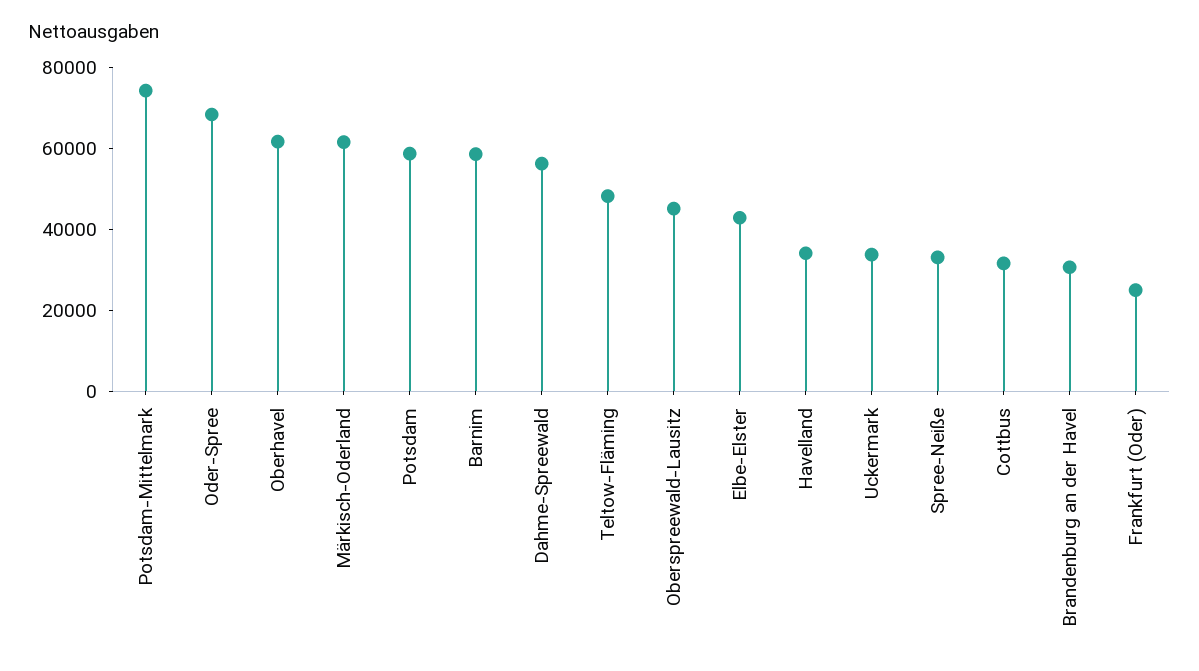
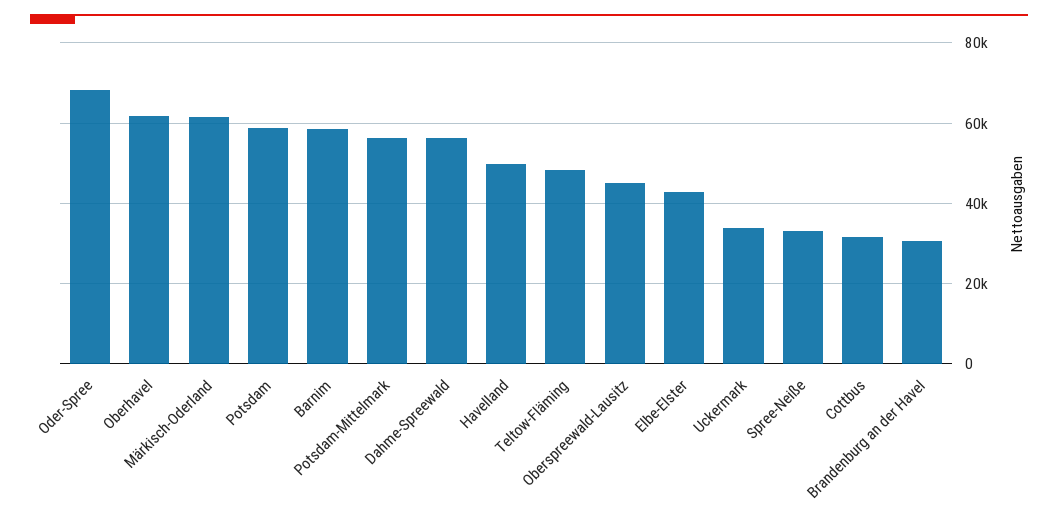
Potsdam-Mittelmark: 75000 -> 56000
Havelland: 35000 -> 50000
Frankfurt (Oder): 25000 -> none

